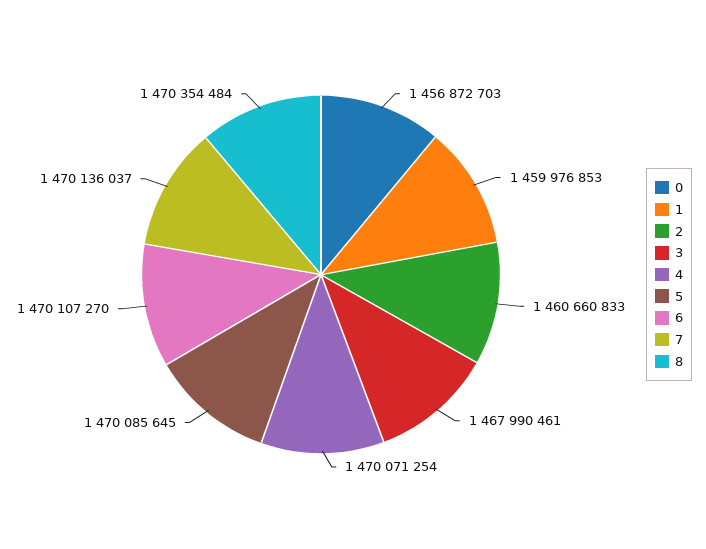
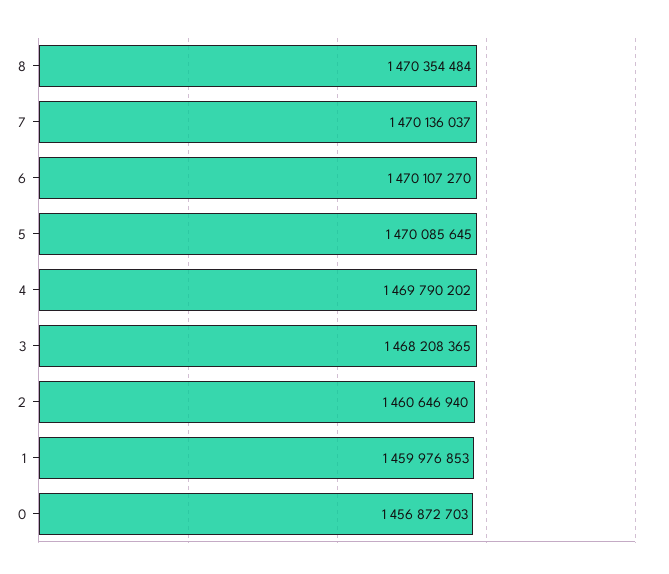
2: 1460660833 -> 1460646940
3: 1467990461 -> 1468208365
4: 1470071254 -> 1469790202

